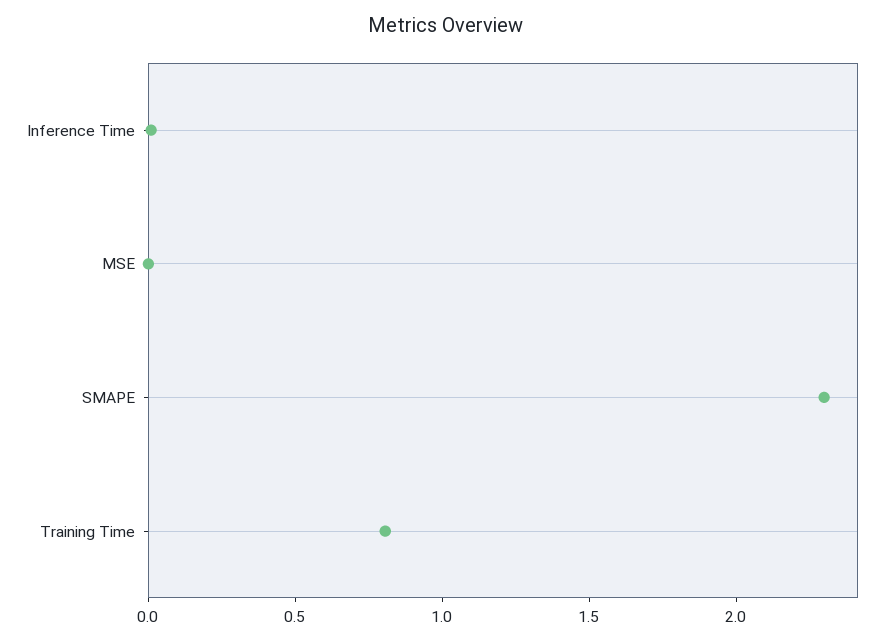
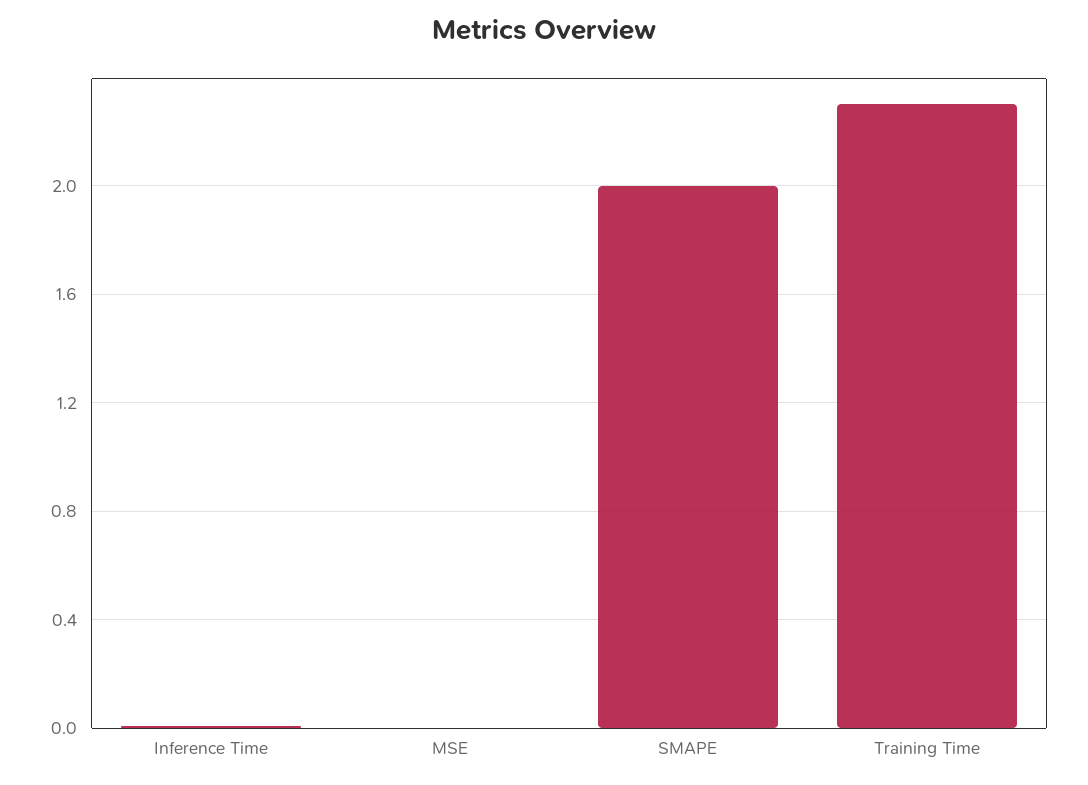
SMAPE: 2.3 -> 2
Training Time: 0.8 -> 2.3

